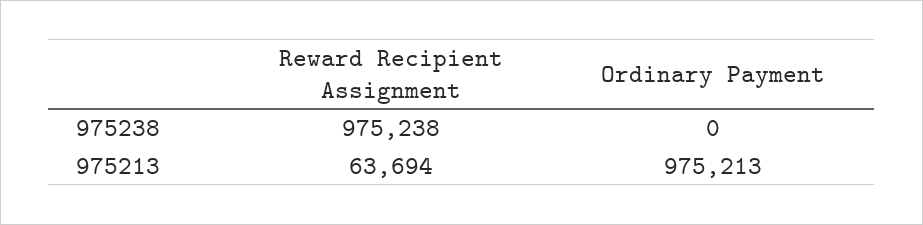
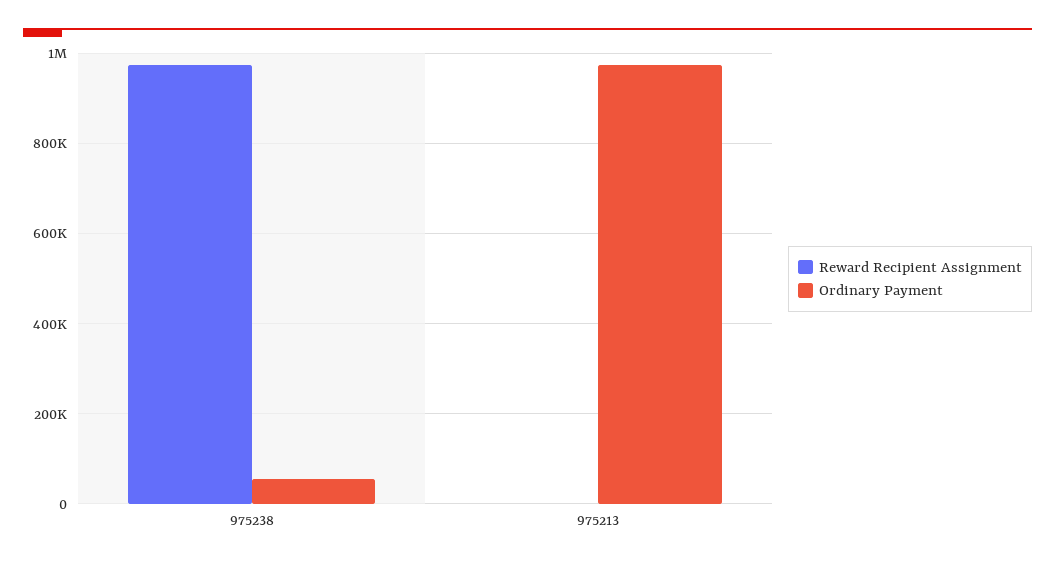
Ordinary Payment, 975238: 0 -> 60000
Reward Recipient Assignment, 975213: 63694 -> 0

